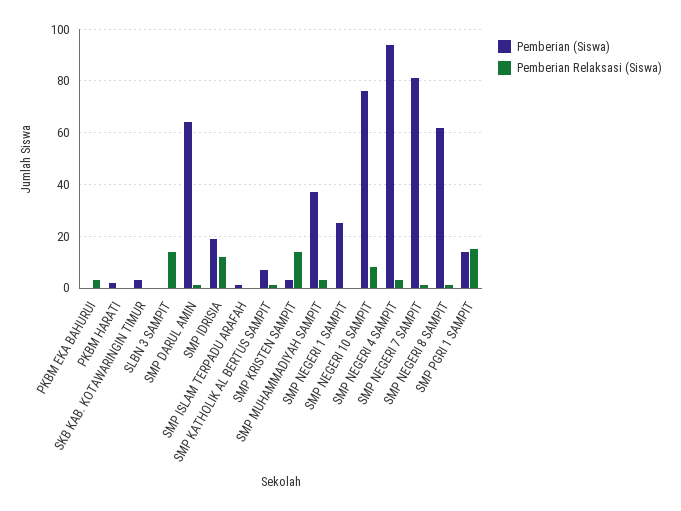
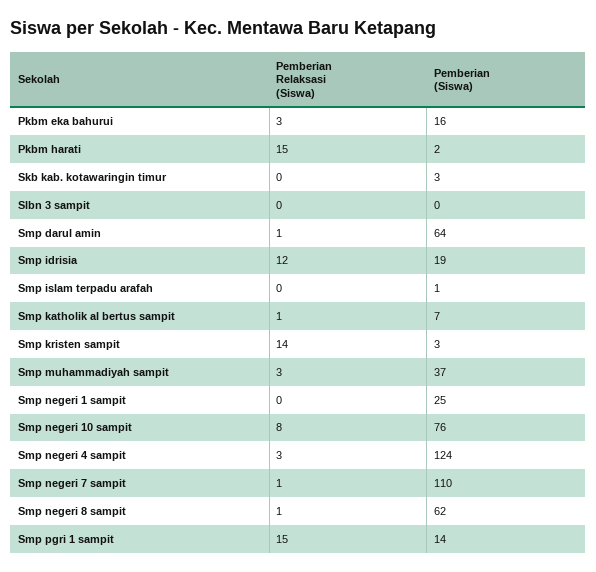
Pemberian (Siswa), PKBM EKA BAHURUI: 0 -> 16
Pemberian Relaksasi (Siswa), PKBM HARATI: 0 -> 15
Pemberian Relaksasi (Siswa), SLBN 3 SAMPIT: 15 -> 0
Pemberian (Siswa), SMP NEGERI 4 SAMPIT: 95 -> 124
Pemberian (Siswa), SMP NEGERI 7 SAMPIT: 80 -> 110

